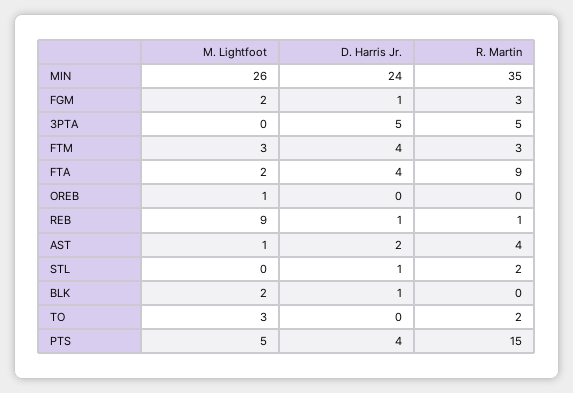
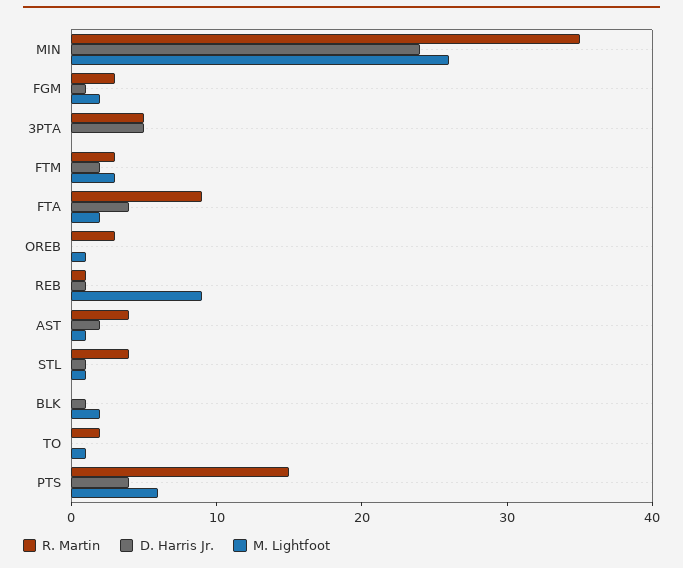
D. Harris Jr., FTM: 4 -> 2
R. Martin, OREB: 0 -> 3
M. Lightfoot, STL: 0 -> 1
R. Martin, STL: 2 -> 4
M. Lightfoot, TO: 3 -> 1
M. Lightfoot, PTS: 5 -> 6

